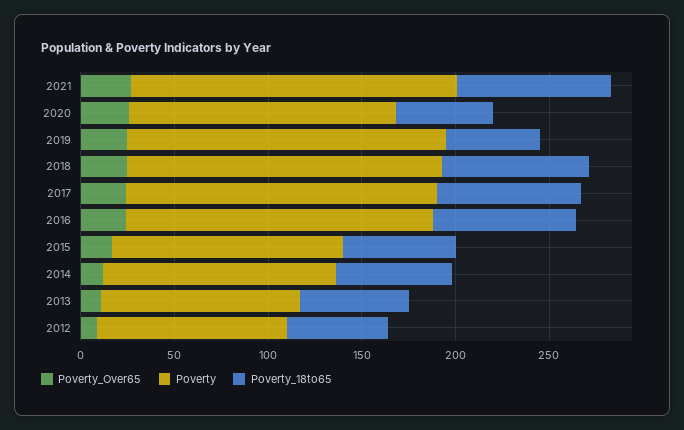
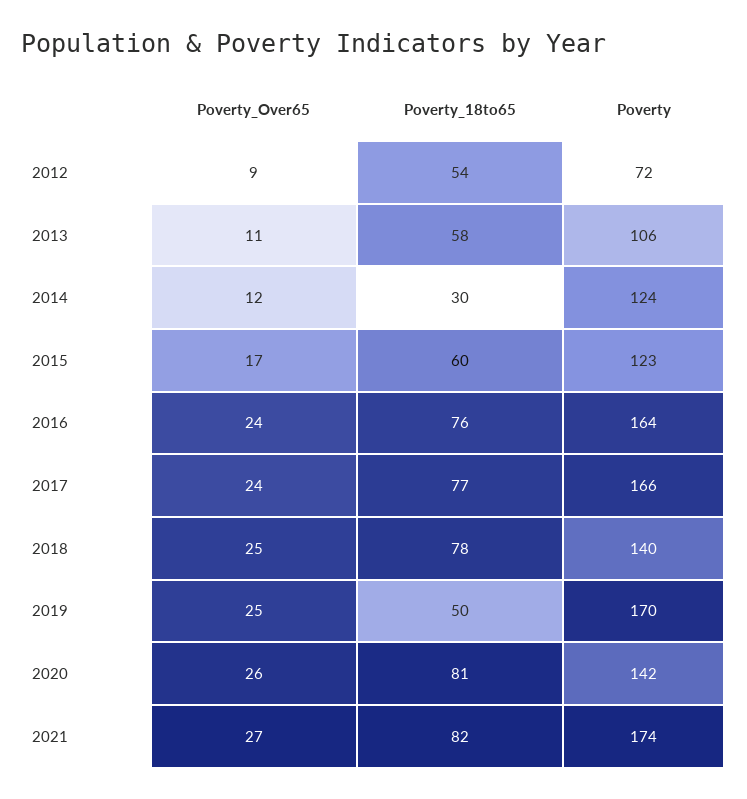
Poverty_18to65, 2020: 50 -> 81
Poverty, 2018: 170 -> 140
Poverty_18to65, 2014: 60 -> 30
Poverty, 2012: 100 -> 72

